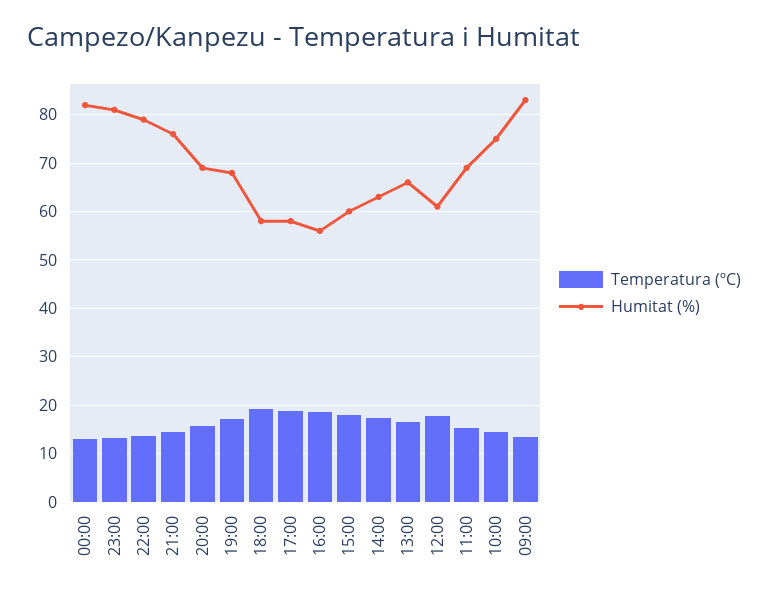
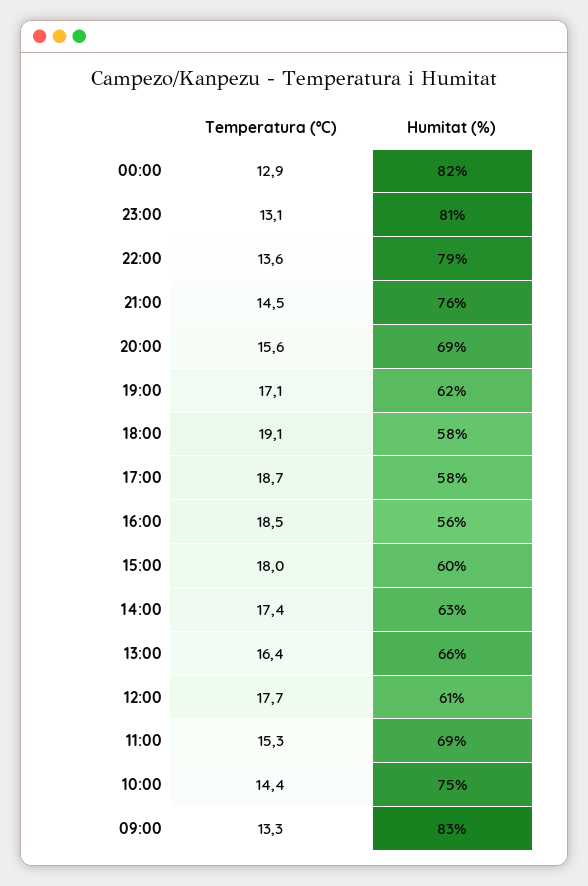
Humitat (%), 19:00: 68 -> 62

